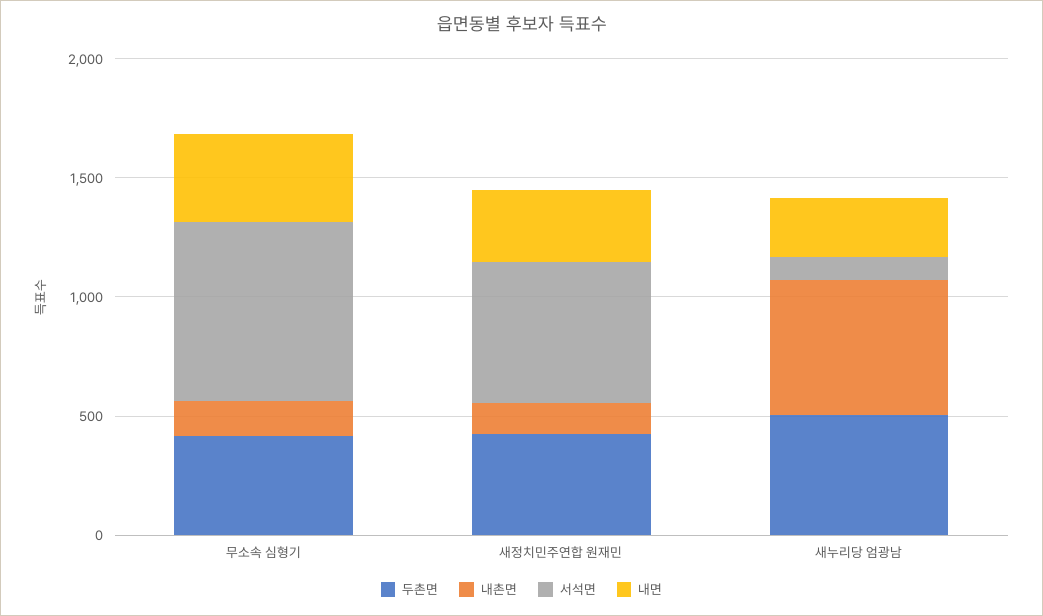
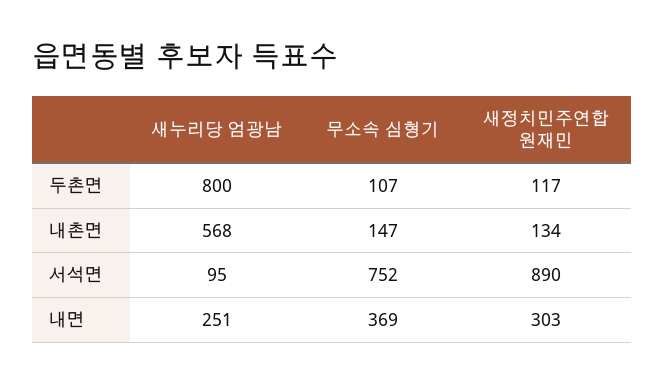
두촌면, 무소속 심형기: 400 -> 107
두촌면, 새정치민주연합 원재민: 400 -> 117
서석면, 새정치민주연합 원재민: 600 -> 890
두촌면, 새누리당 엄광남: 500 -> 800

